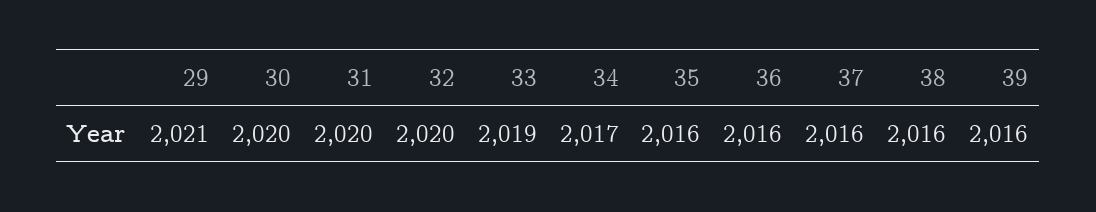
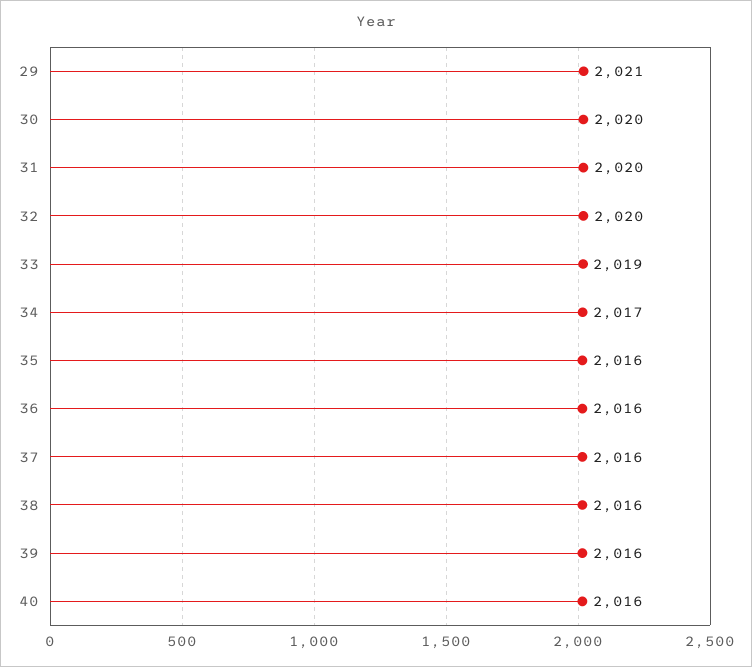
40: none -> 2016

